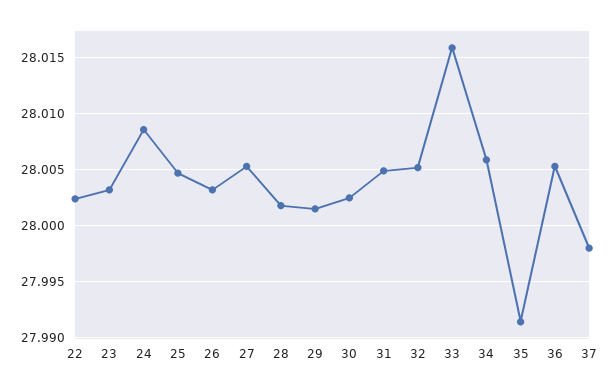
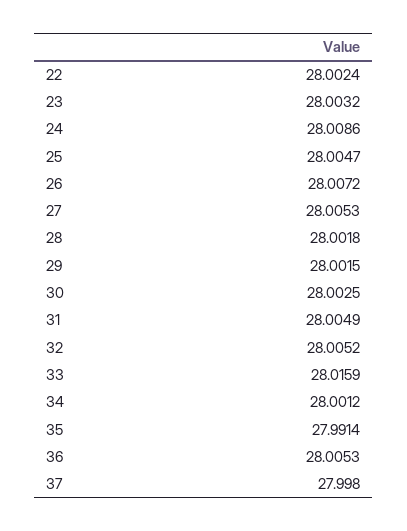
26: 28.003 -> 28.0072
34: 28.006 -> 28.0012

